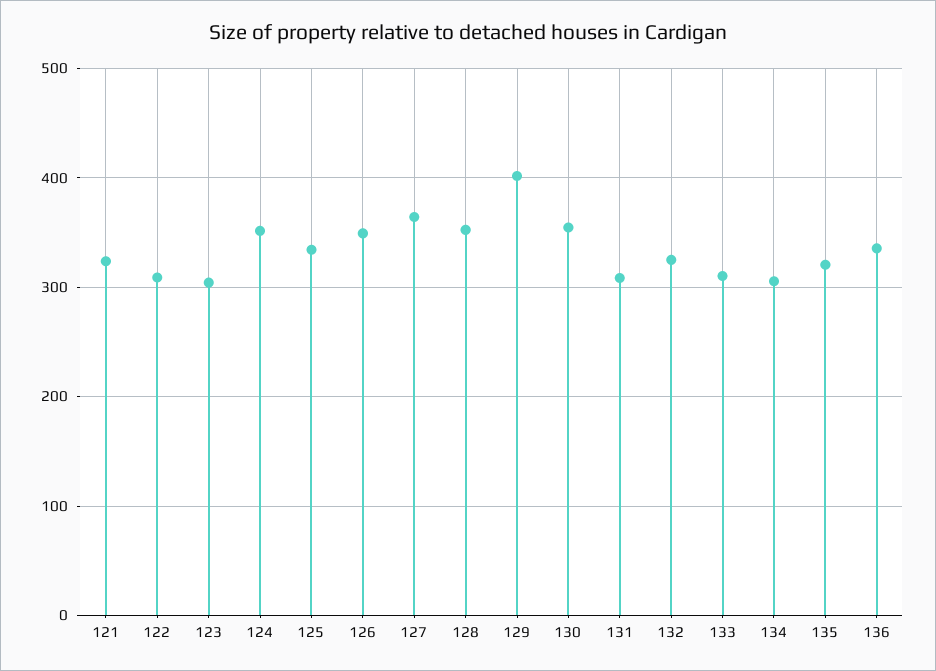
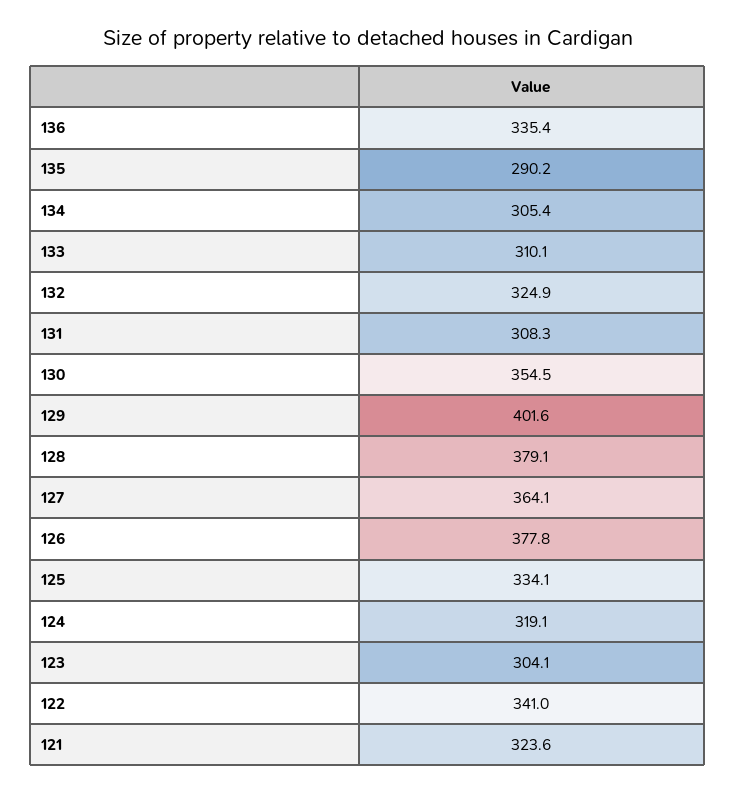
122: 310 -> 341
124: 350 -> 319.1
126: 350 -> 377.8
128: 350 -> 379.1
135: 320 -> 290.2

